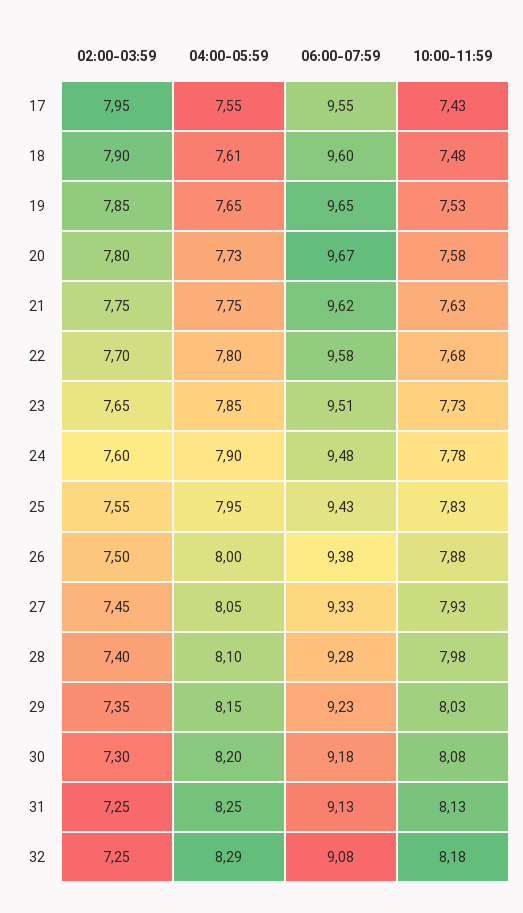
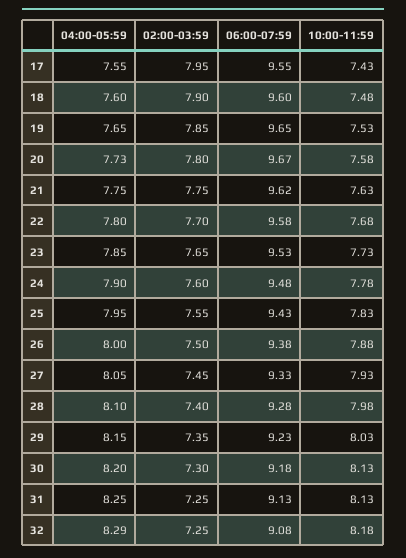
04:00-05:59, 18: 7.61 -> 7.6
06:00-07:59, 23: 9.51 -> 9.53
10:00-11:59, 30: 8.08 -> 8.13

